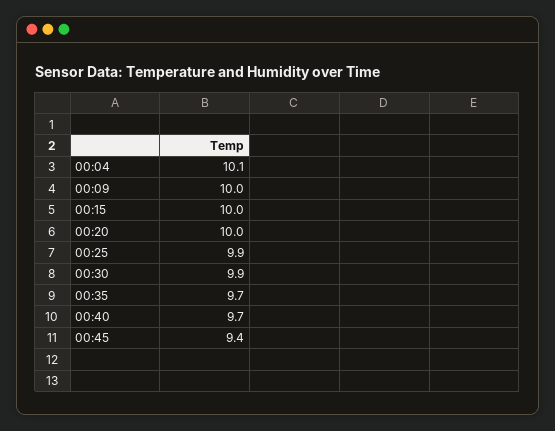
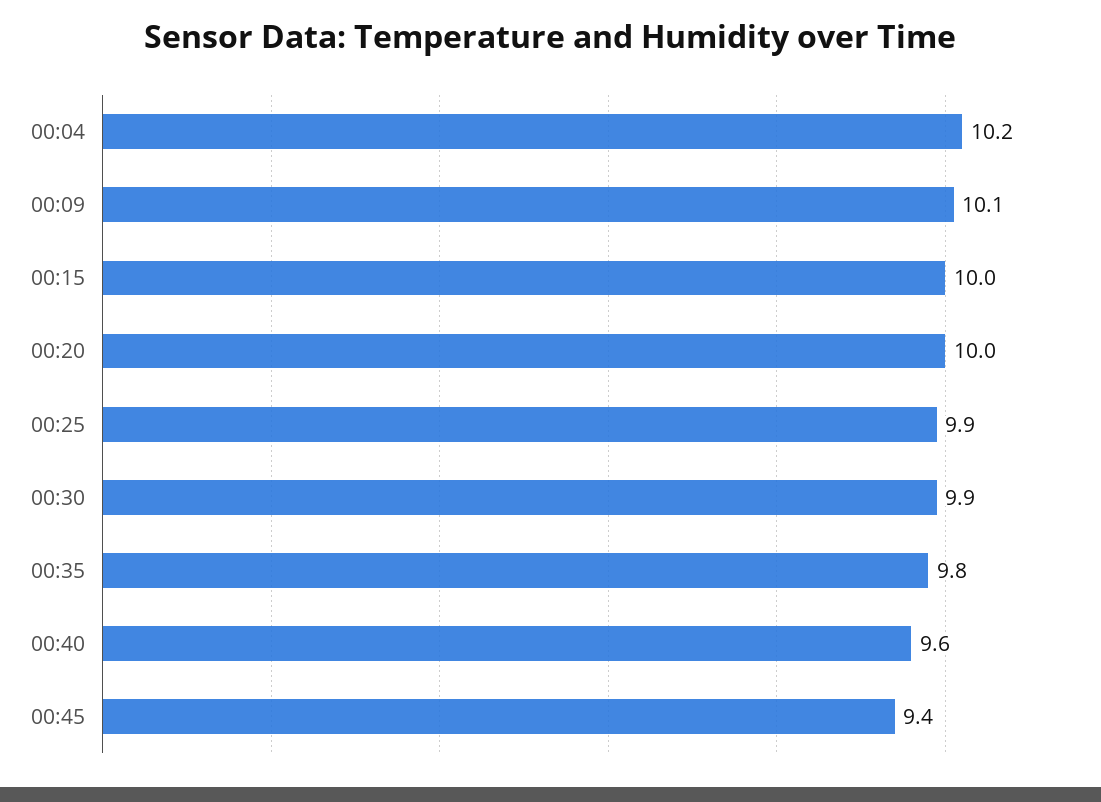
00:04: 10.1 -> 10.2
00:09: 10 -> 10.1
00:35: 9.7 -> 9.8
00:40: 9.7 -> 9.6

